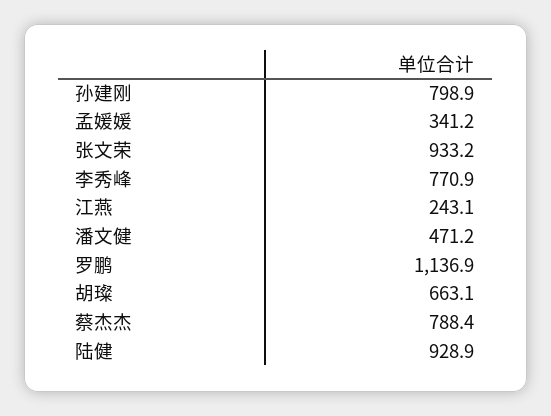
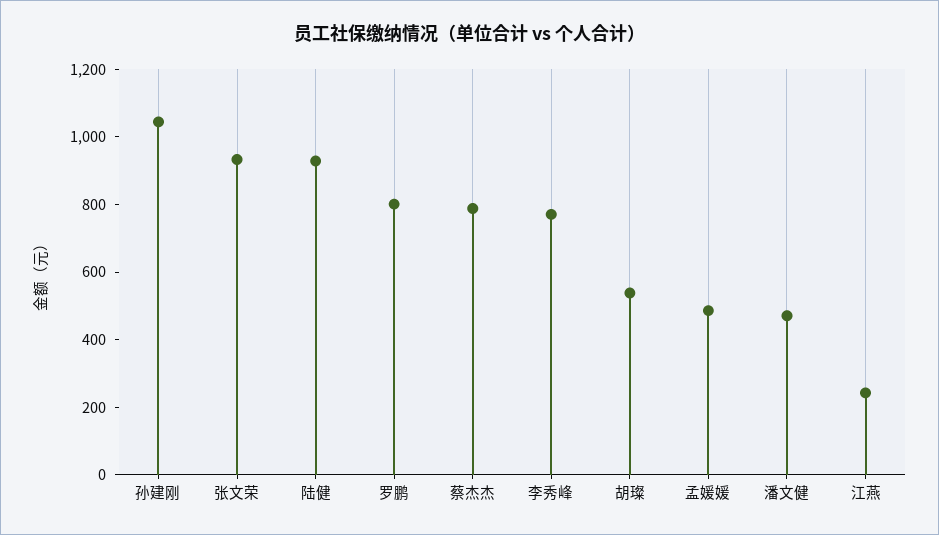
孙建刚: 798.9 -> 1050
孟媛媛: 341.2 -> 500
罗鹏: 1136.9 -> 800
胡璨: 663.1 -> 550

